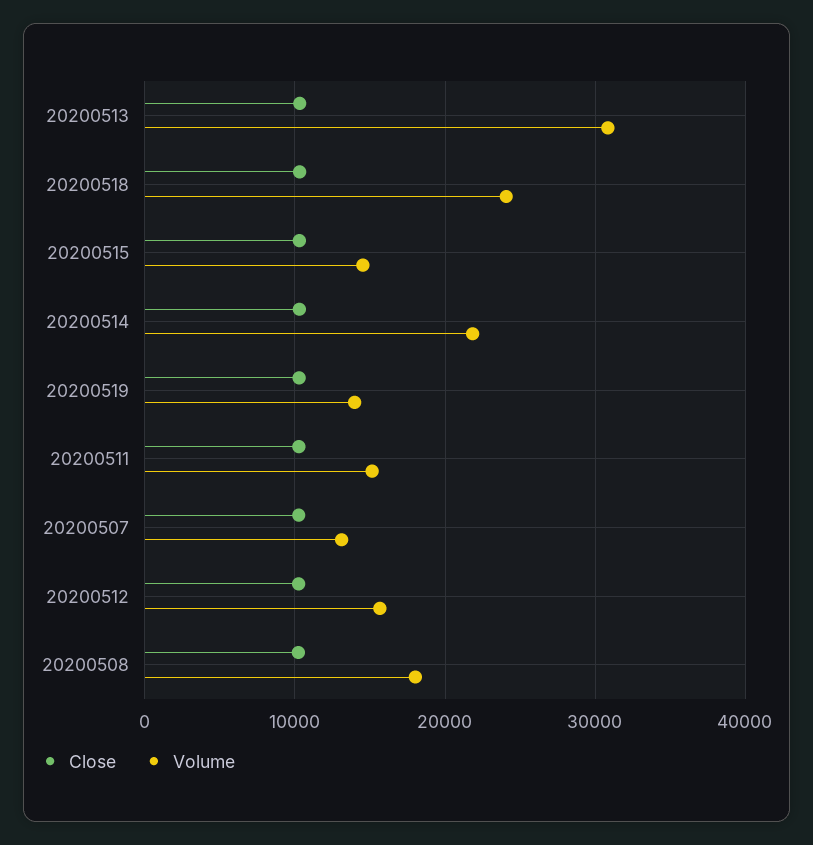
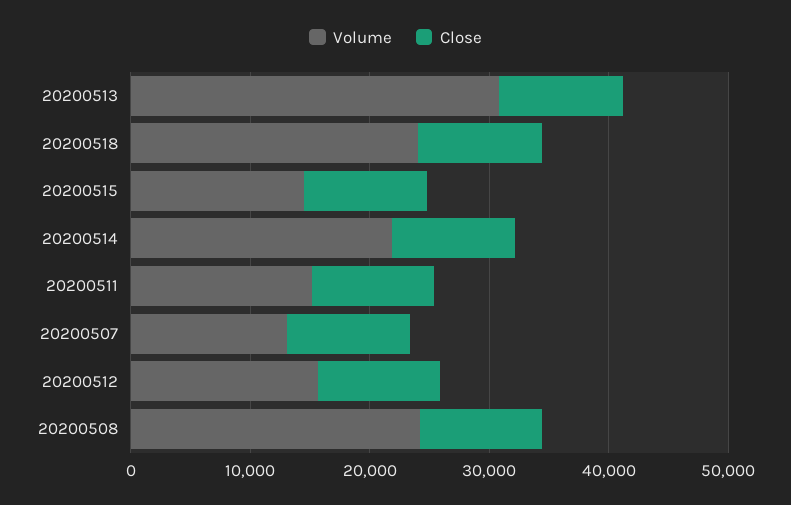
Close, 20200519: 10000 -> none
Volume, 20200519: 14000 -> none
Volume, 20200508: 18000 -> 24000

